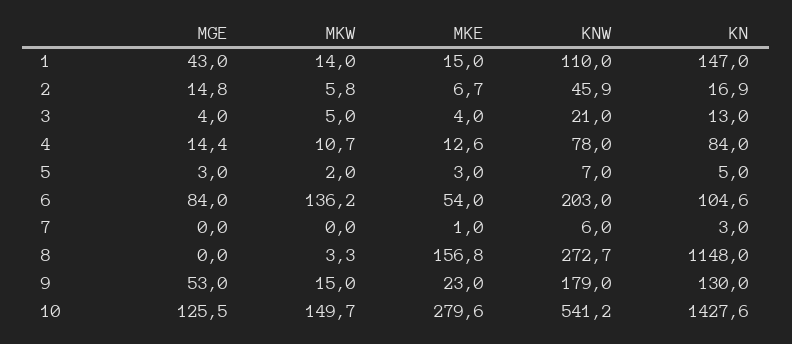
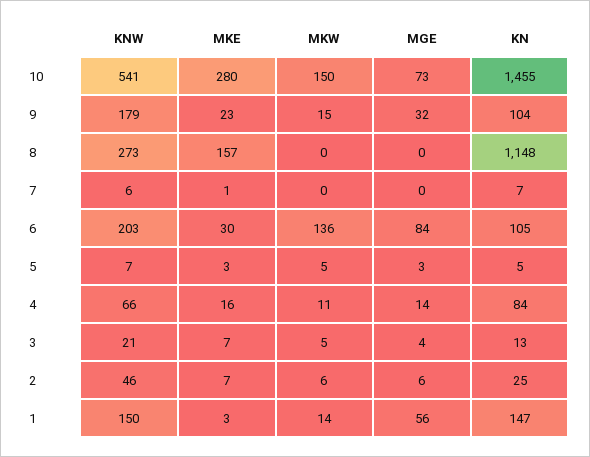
MGE, 1: 43 -> 56
MKE, 1: 15 -> 3
KNW, 1: 110 -> 150
MGE, 2: 14.8 -> 6
KN, 2: 16.9 -> 25
MKE, 3: 4 -> 7
MKE, 4: 12.6 -> 16
KNW, 4: 78 -> 66
MKW, 5: 2 -> 5
MKE, 6: 54 -> 30
KN, 7: 3 -> 7
MKW, 8: 3.3 -> 0
MGE, 9: 53 -> 32
KN, 9: 130 -> 104
MGE, 10: 125.5 -> 73
KN, 10: 1427.6 -> 1455

